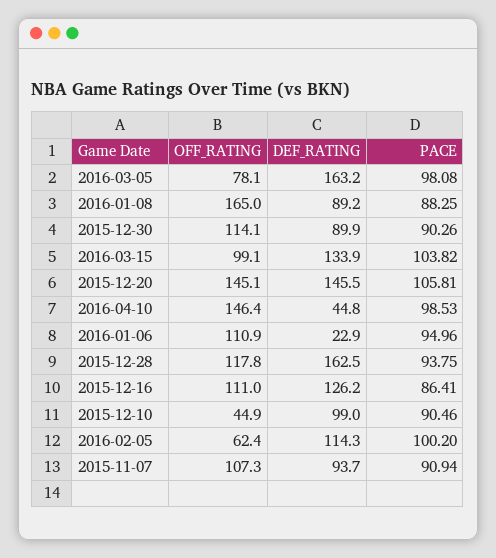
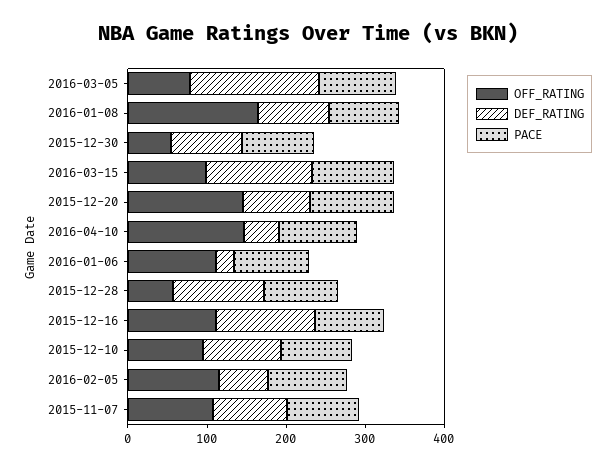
OFF_RATING, 2015-12-30: 114.1 -> 60
DEF_RATING, 2015-12-20: 145.5 -> 80
OFF_RATING, 2015-12-28: 117.8 -> 60
DEF_RATING, 2015-12-28: 162.5 -> 120
OFF_RATING, 2015-12-10: 44.9 -> 100
OFF_RATING, 2016-02-05: 62.4 -> 120
DEF_RATING, 2016-02-05: 114.3 -> 60

